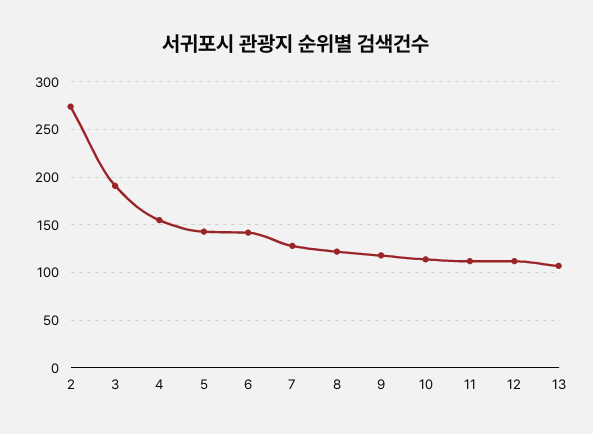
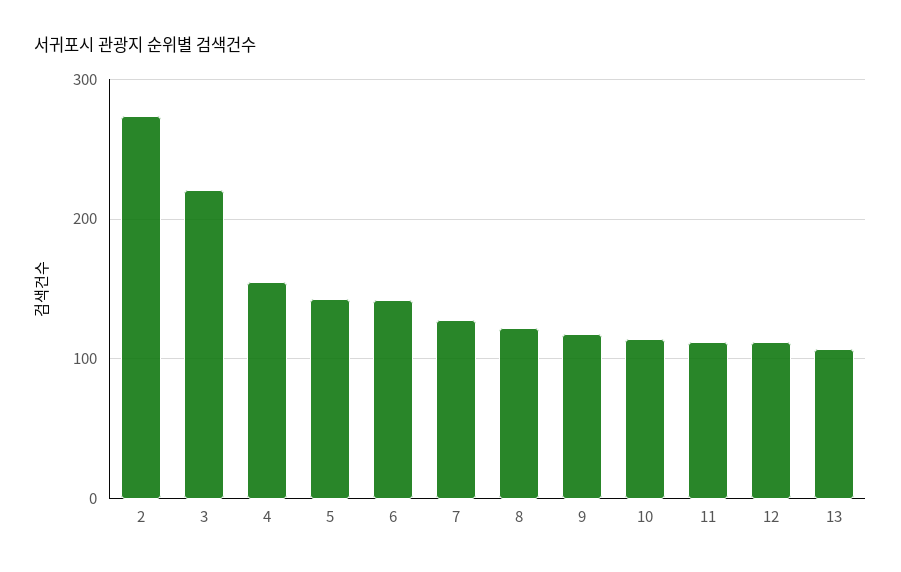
3: 190 -> 220

